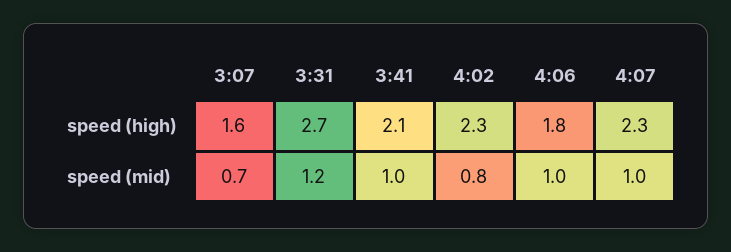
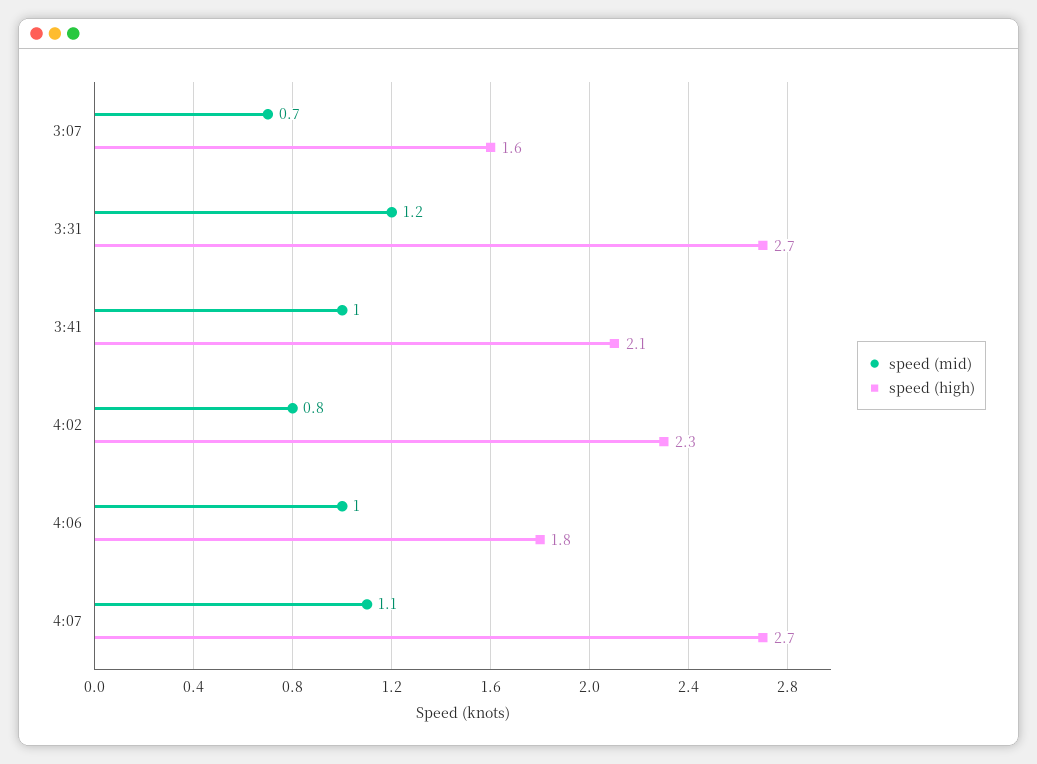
speed (high), 4:07: 2.3 -> 2.7
speed (mid), 4:07: 1 -> 1.1

